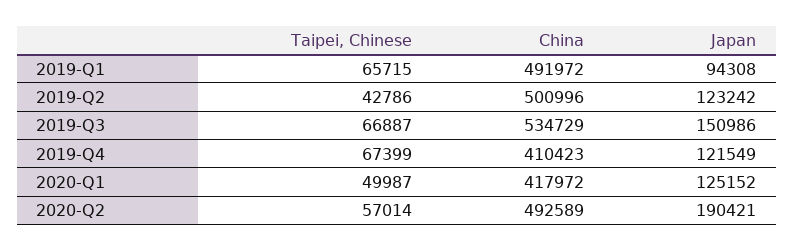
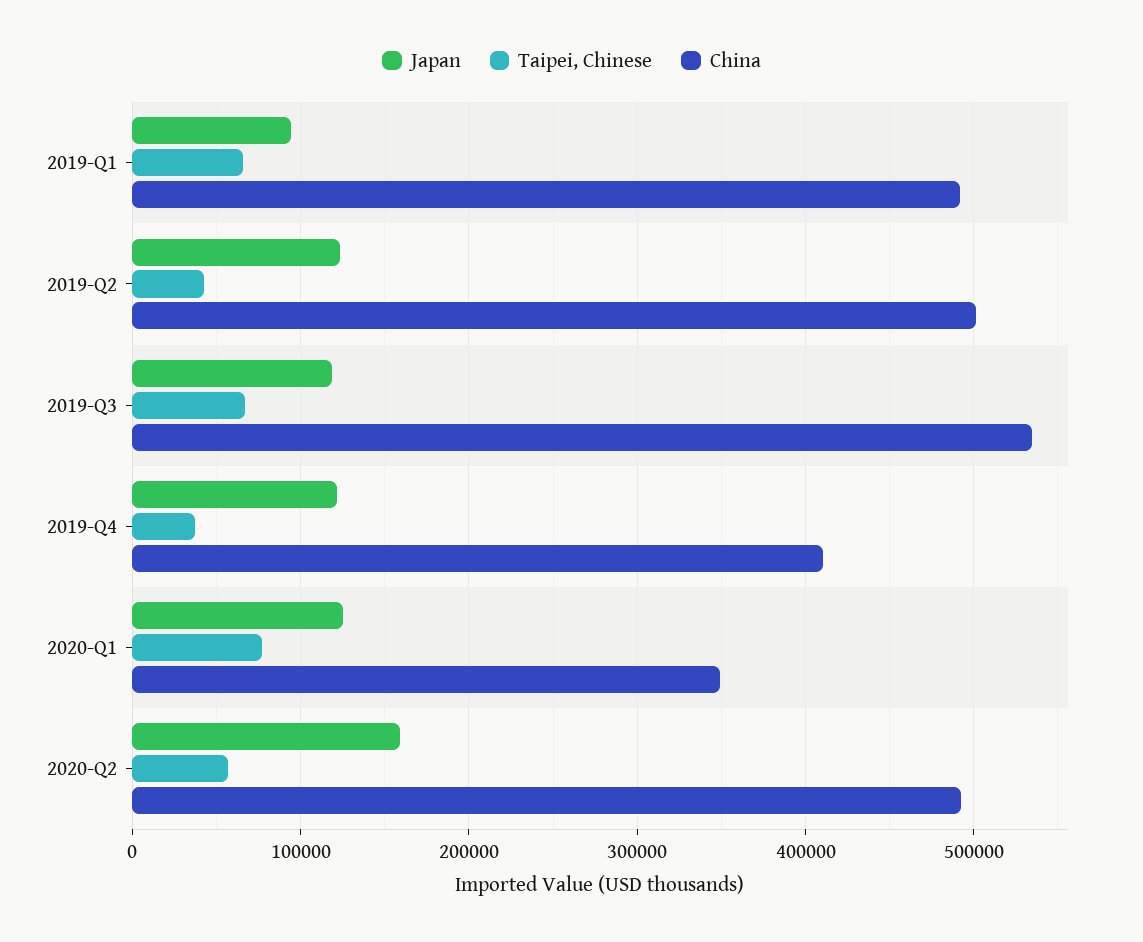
Japan, 2019-Q3: 150986 -> 120000
Taipei, Chinese, 2019-Q4: 67399 -> 40000
Taipei, Chinese, 2020-Q1: 49987 -> 80000
China, 2020-Q1: 417972 -> 350000
Japan, 2020-Q2: 190421 -> 160000

